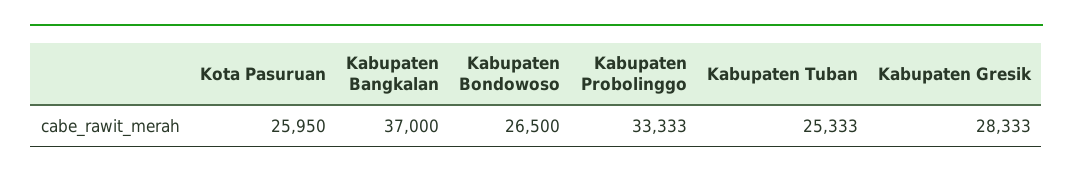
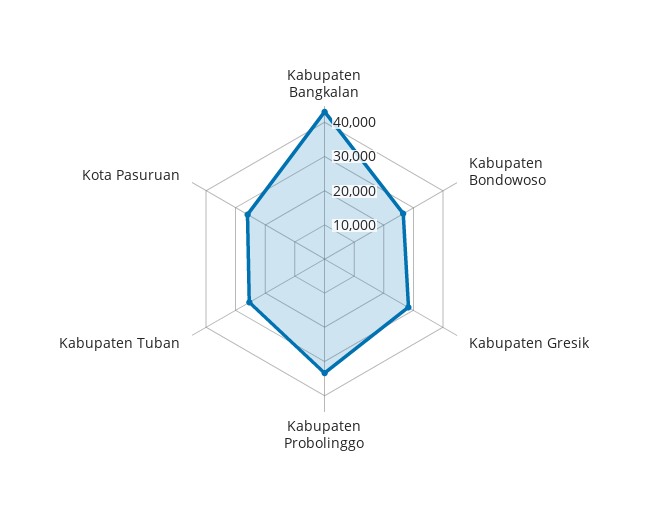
Kabupaten Bangkalan: 37000 -> 42500

